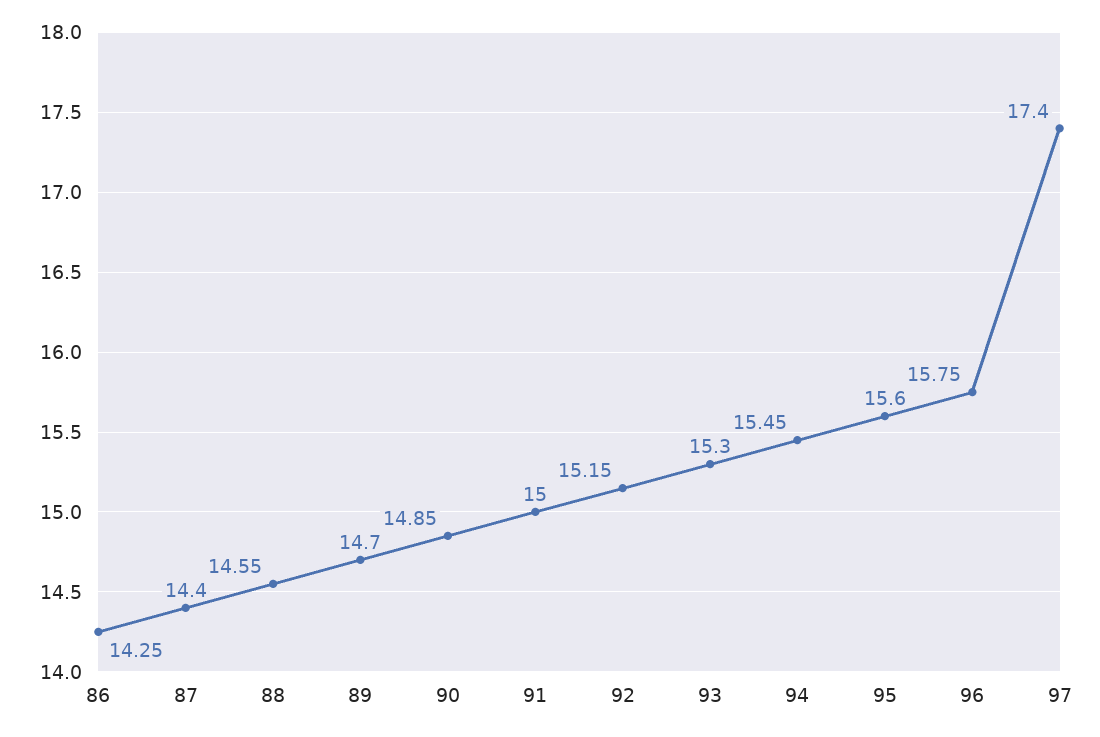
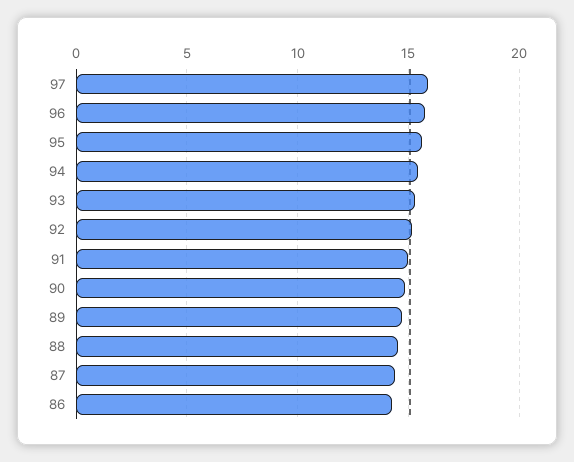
97: 17.4 -> 16

